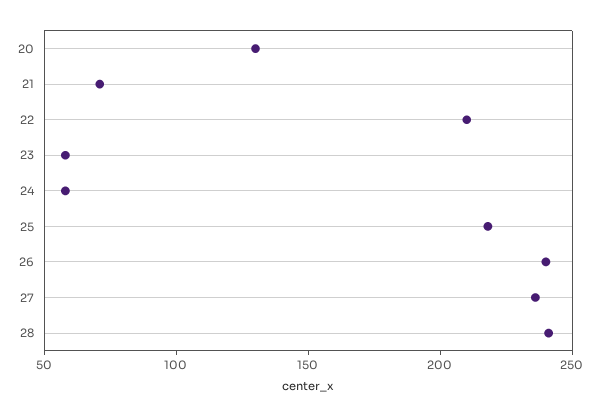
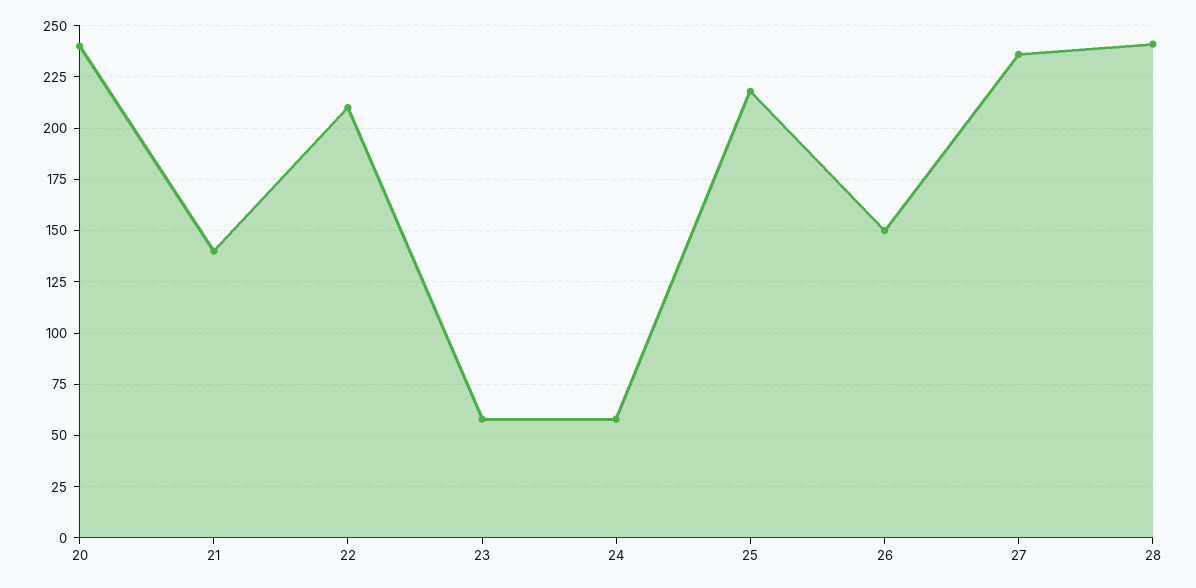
20: 130 -> 240
21: 70 -> 140
26: 240 -> 150

